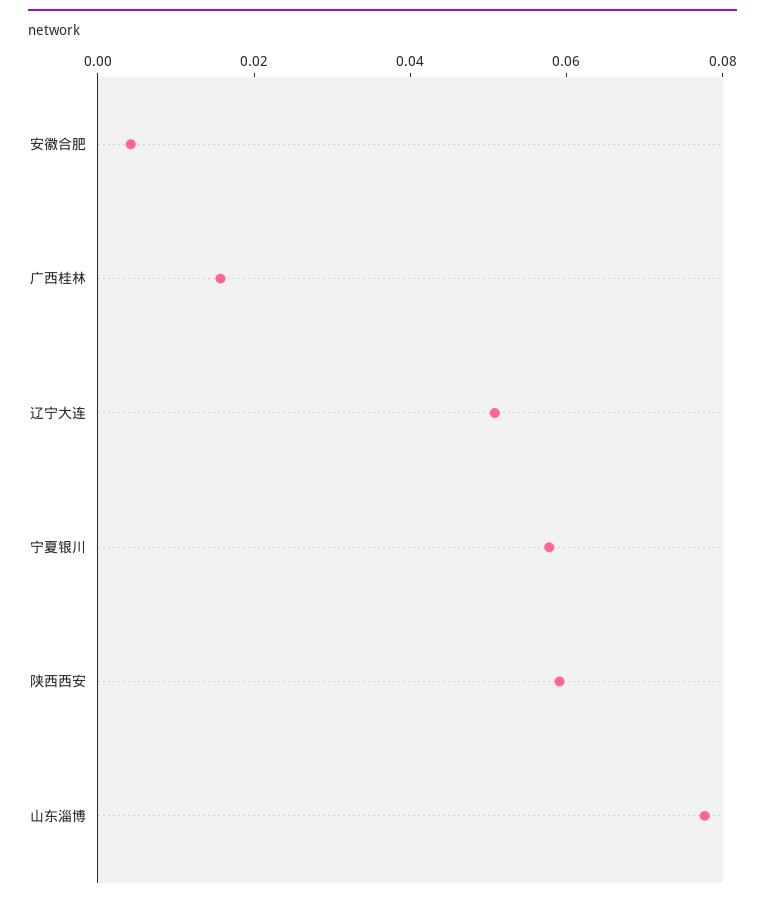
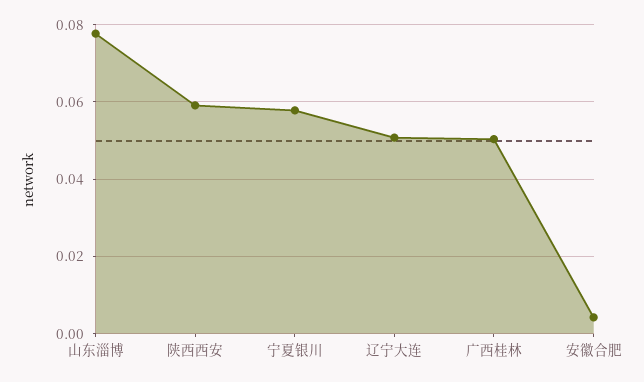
广西桂林: 0.015 -> 0.05

